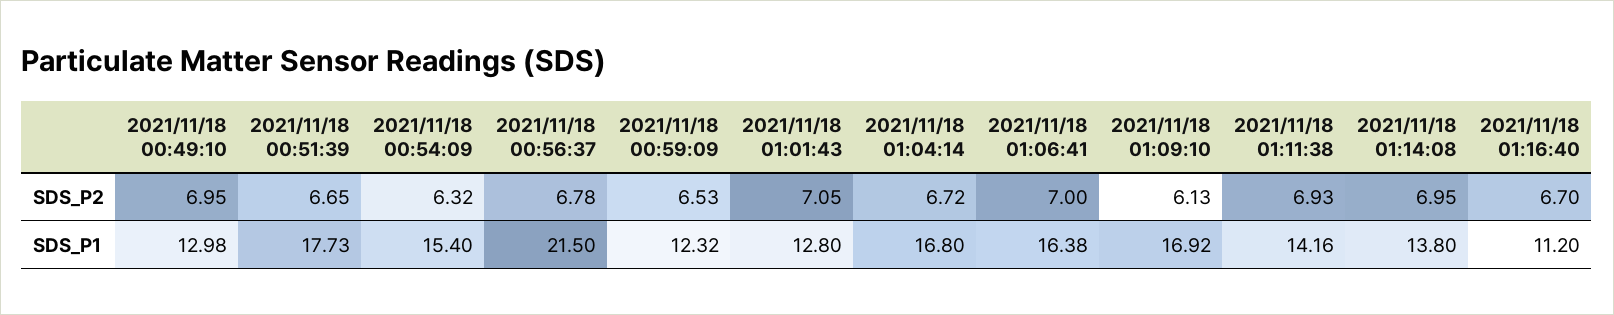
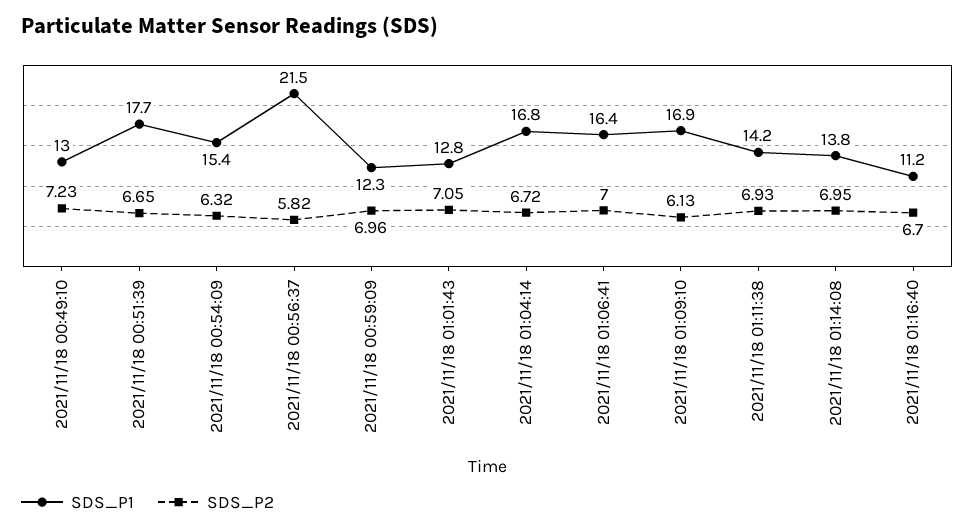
SDS_P2, 2021/11/18 00:49:10: 6.95 -> 7.23
SDS_P2, 2021/11/18 00:56:37: 6.78 -> 5.82
SDS_P2, 2021/11/18 00:59:09: 6.53 -> 6.96

